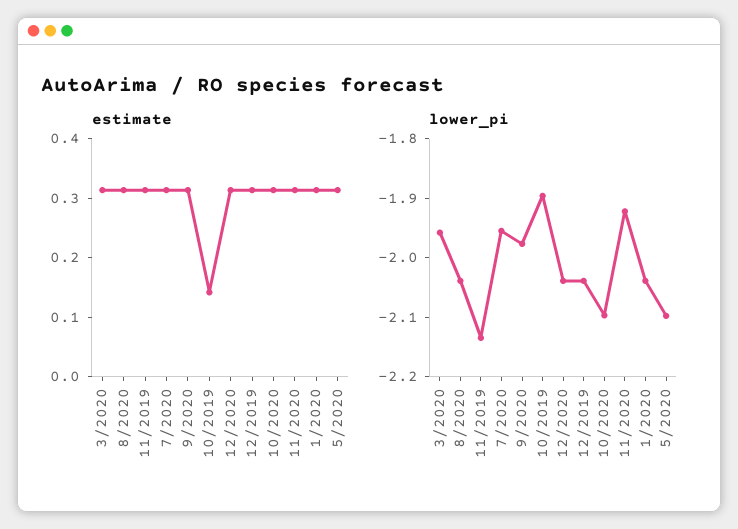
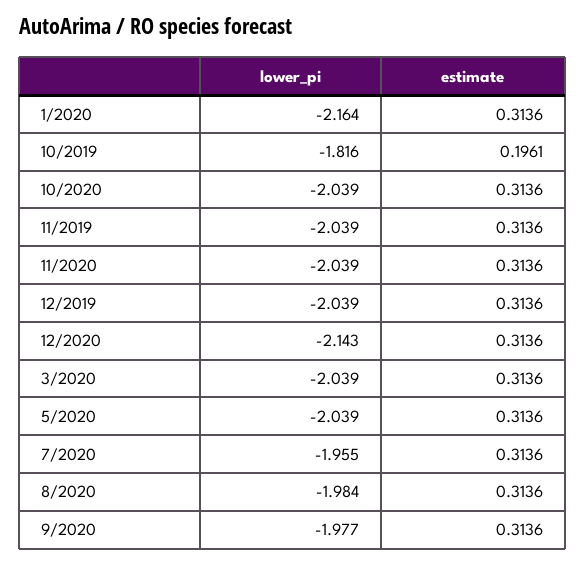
estimate, 10/2019: 0.14 -> 0.1961
lower_pi, 3/2020: -1.96 -> -2.039
lower_pi, 8/2020: -2.04 -> -1.984
lower_pi, 11/2019: -2.14 -> -2.039
lower_pi, 10/2019: -1.9 -> -1.816
lower_pi, 12/2020: -2.04 -> -2.143
lower_pi, 10/2020: -2.1 -> -2.039
lower_pi, 11/2020: -1.92 -> -2.039
lower_pi, 1/2020: -2.04 -> -2.164
lower_pi, 5/2020: -2.1 -> -2.039

